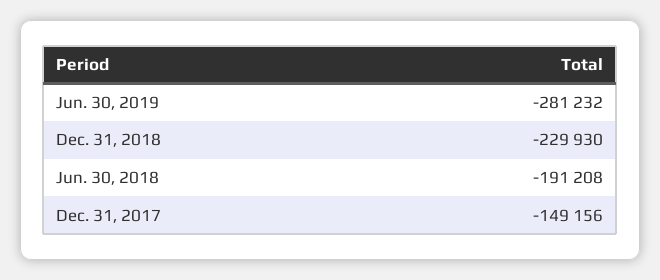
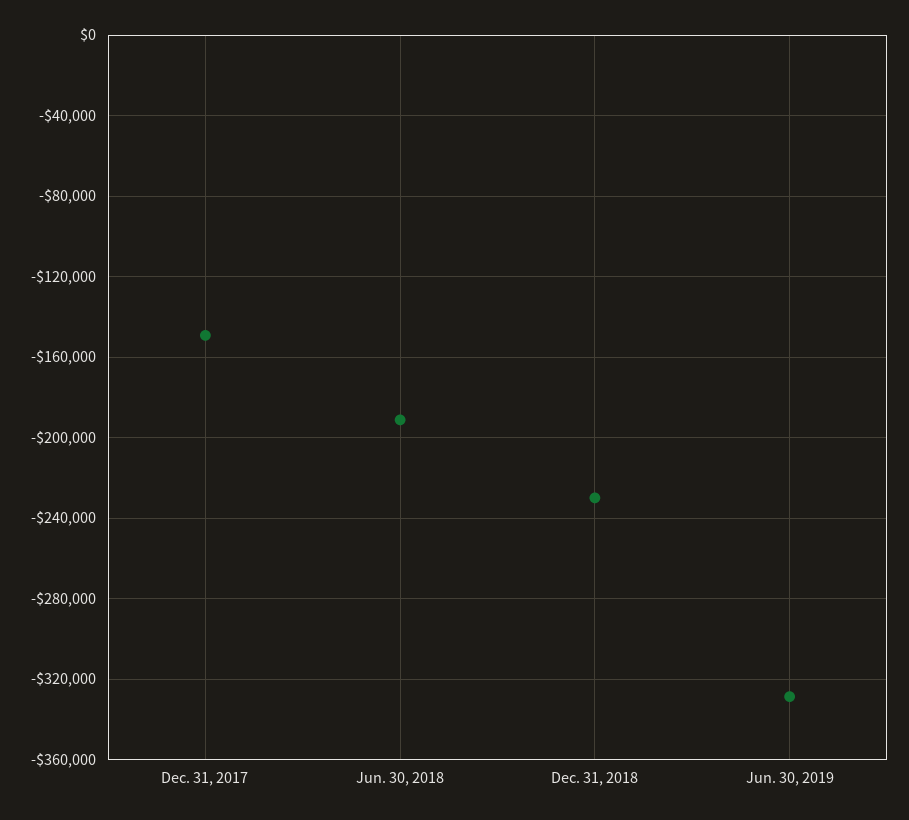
Jun. 30, 2019: -281232 -> -330000

